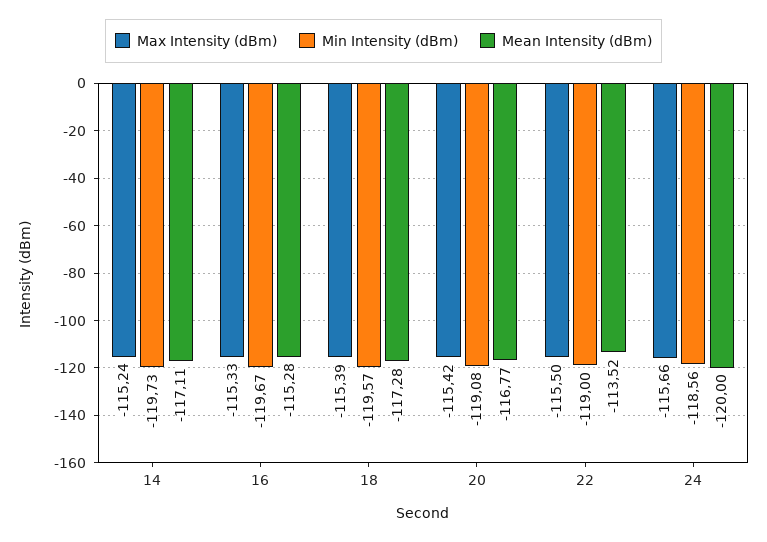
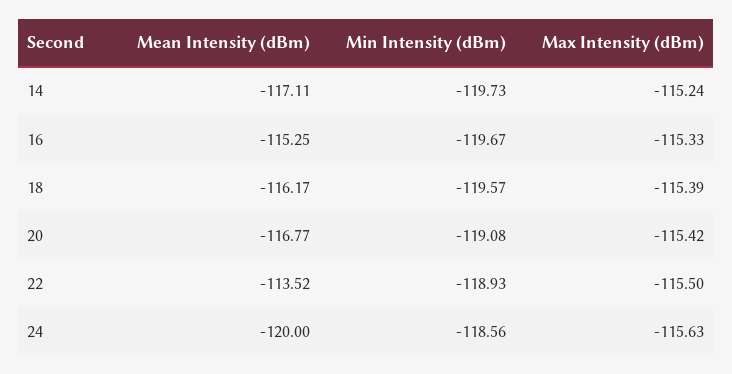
Mean Intensity (dBm), 16: -115.28 -> -115.25
Mean Intensity (dBm), 18: -117.28 -> -116.17
Min Intensity (dBm), 22: -119 -> -118.93
Max Intensity (dBm), 24: -115.66 -> -115.63

